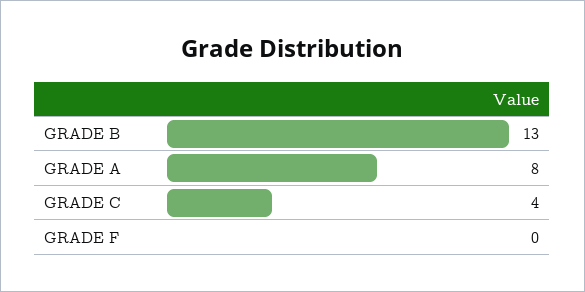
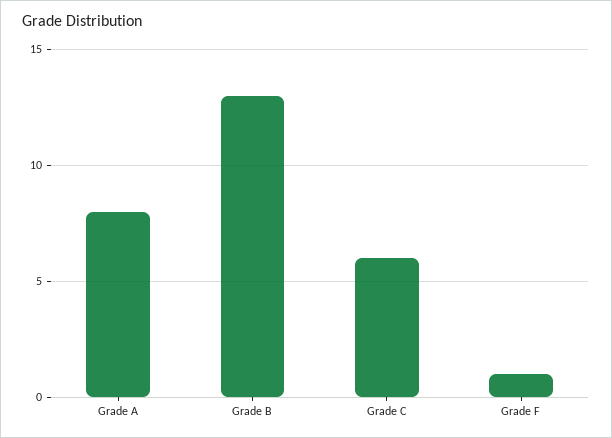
GRADE C: 4 -> 6
GRADE F: 0 -> 1

